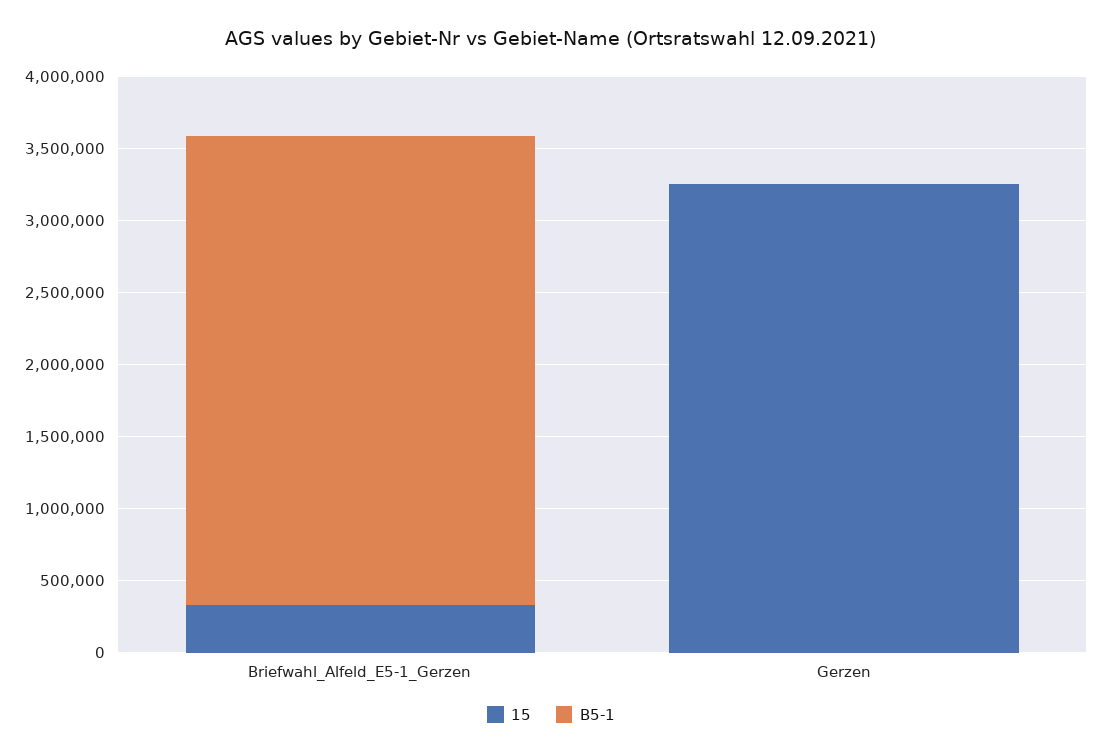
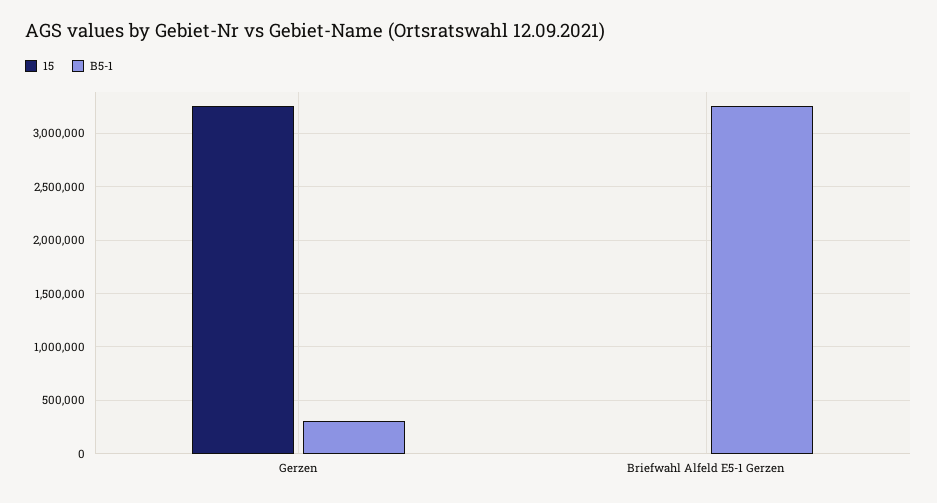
15, Briefwahl_Alfeld_E5-1_Gerzen: 300000 -> 0
B5-1, Gerzen: 0 -> 300000

